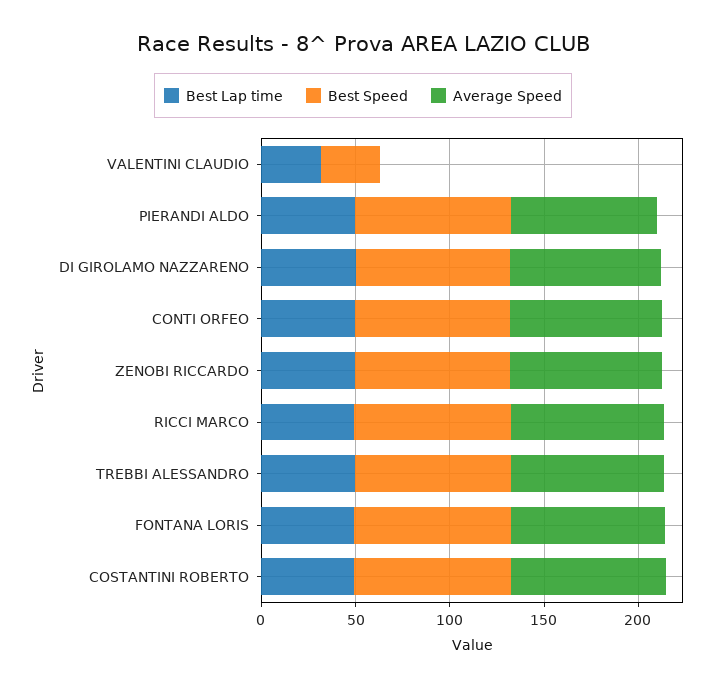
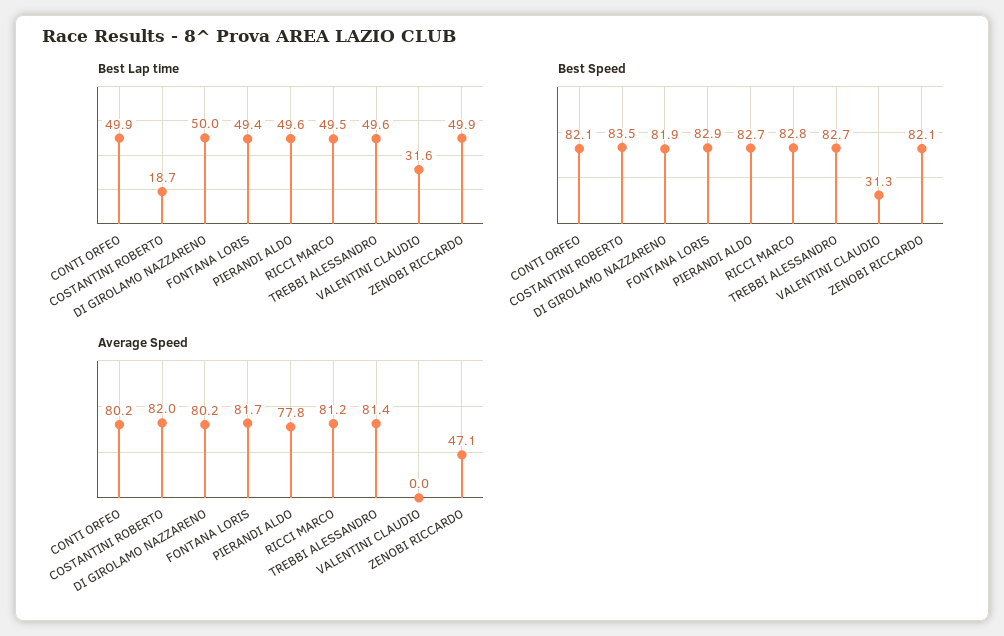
Average Speed, ZENOBI RICCARDO: 80 -> 47.1
Best Lap time, COSTANTINI ROBERTO: 50 -> 18.7

